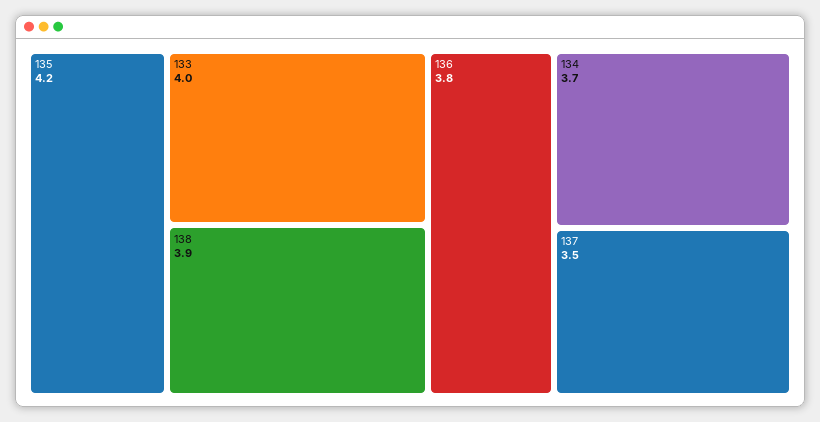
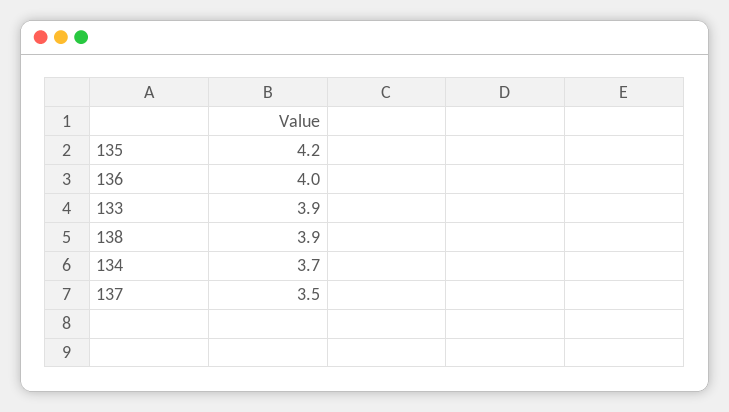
133: 4 -> 3.9
136: 3.8 -> 4

